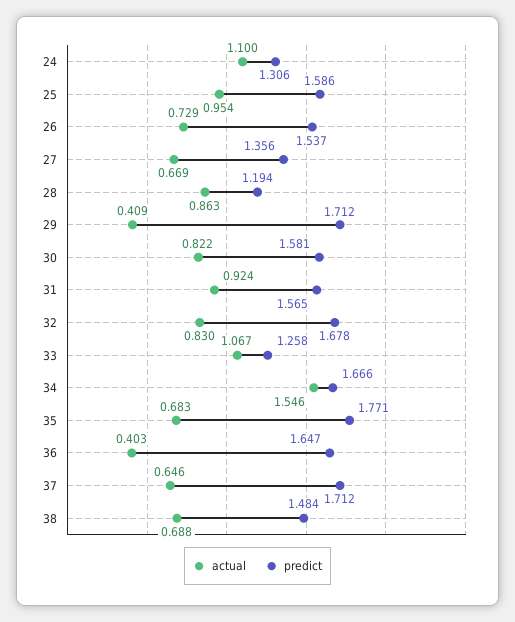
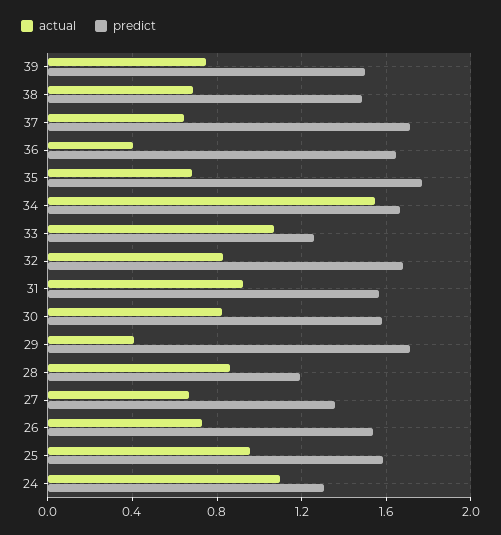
actual, 39: none -> 0.75
predict, 39: none -> 1.5

